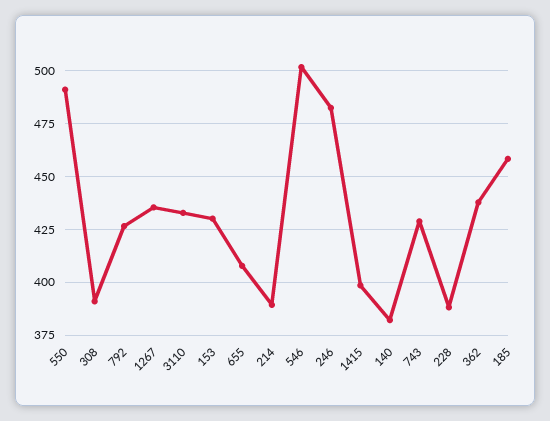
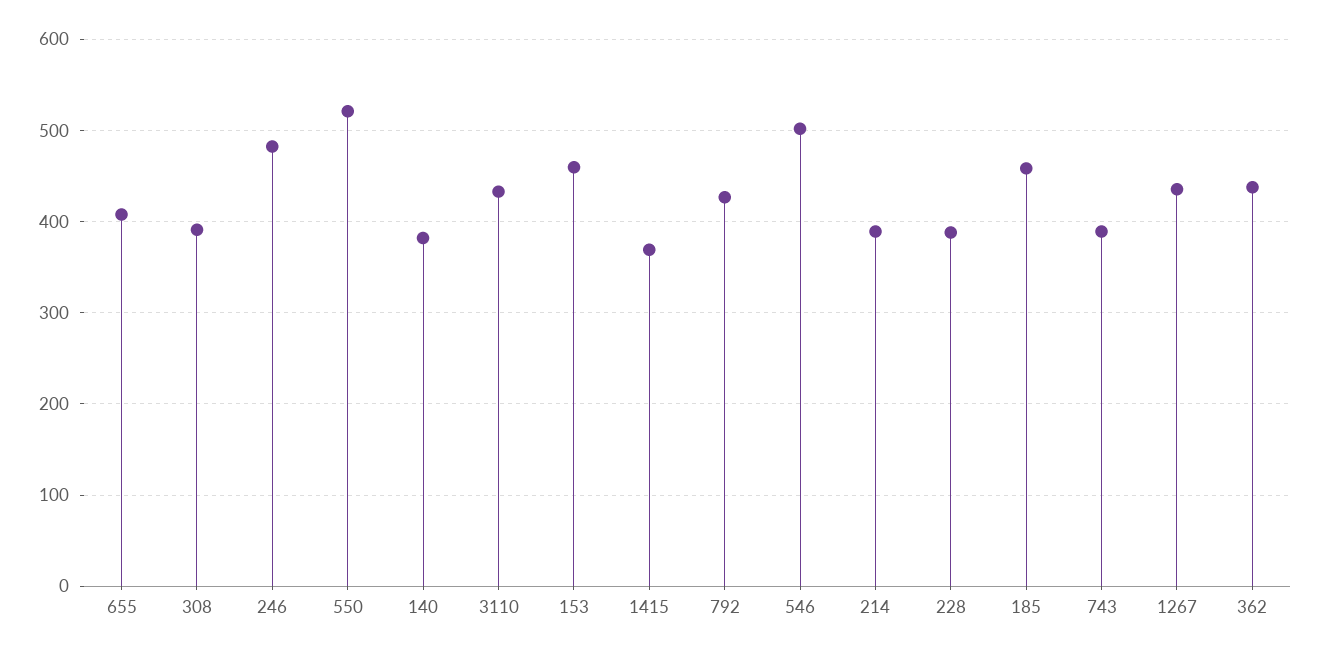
550: 490 -> 520
153: 430 -> 460
1415: 400 -> 370
743: 430 -> 390

